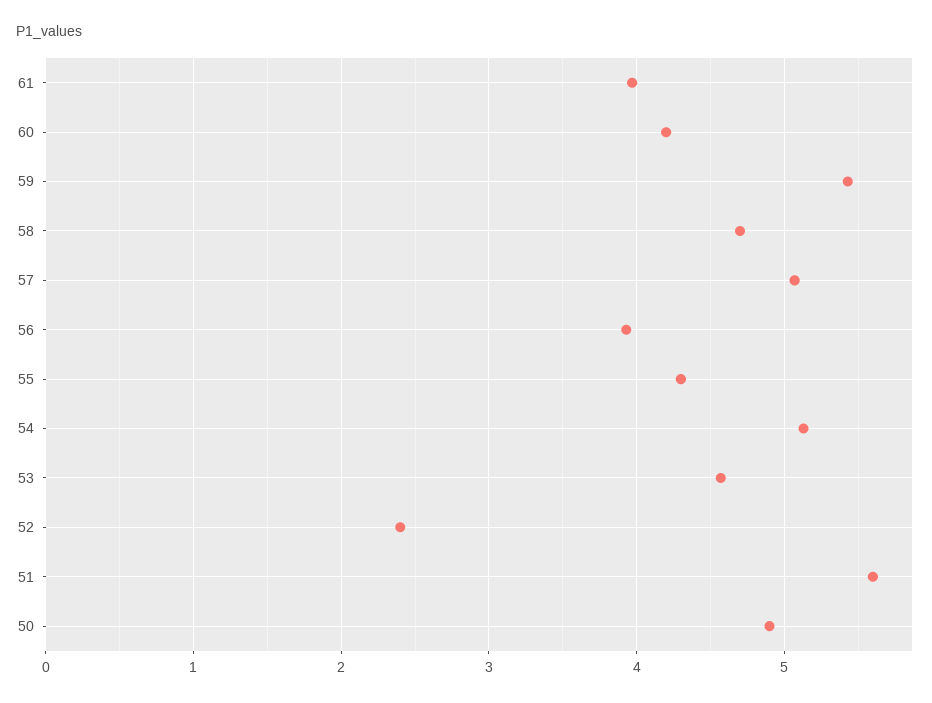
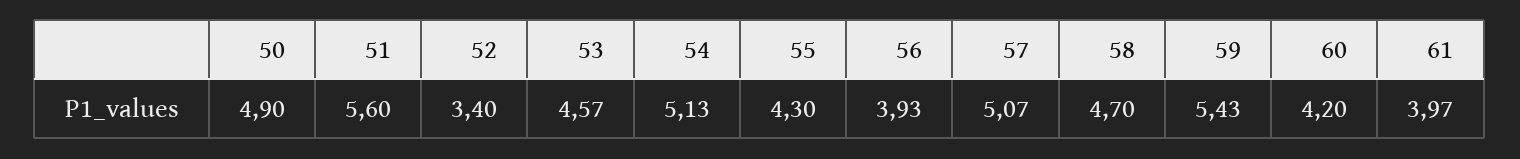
52: 2.4 -> 3.4

